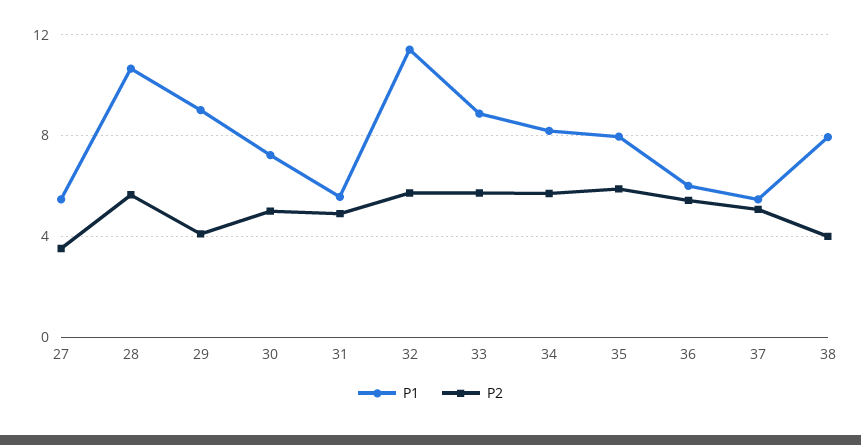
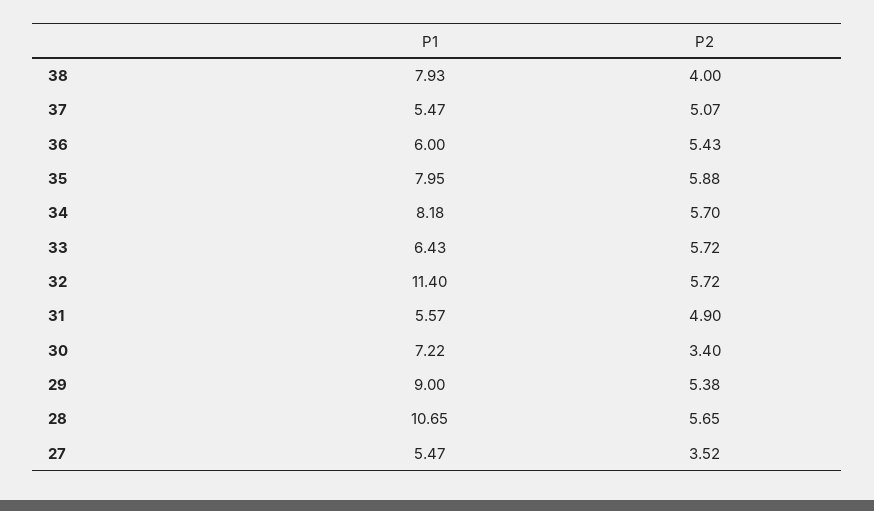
P2, 29: 4 -> 5.38
P2, 30: 5 -> 3.4
P1, 33: 9 -> 6.43

